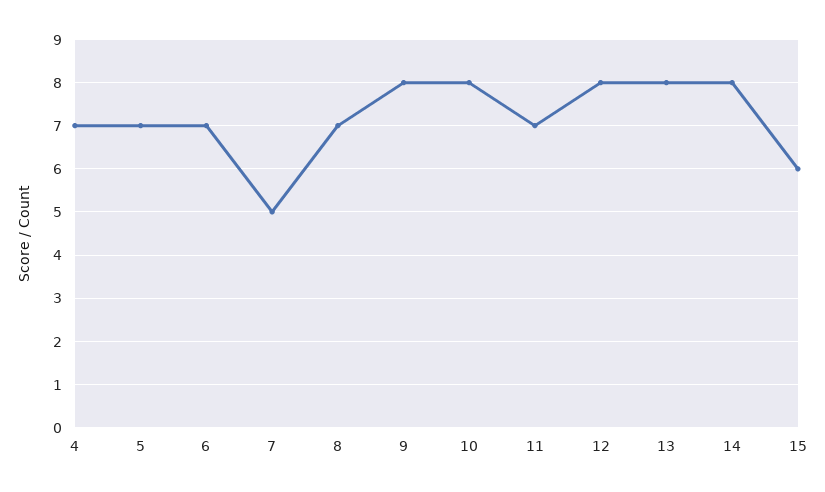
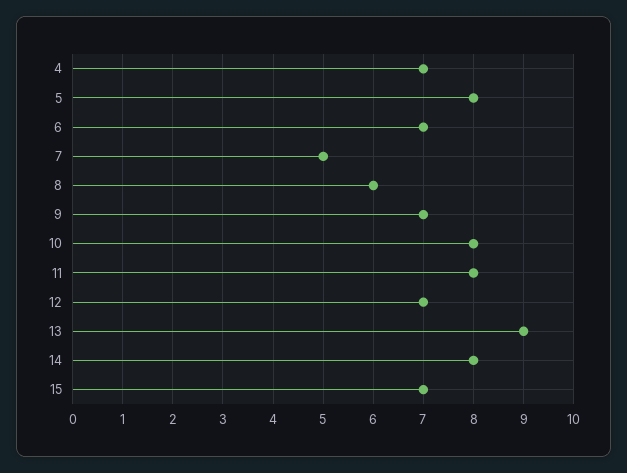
5: 7 -> 8
8: 7 -> 6
9: 8 -> 7
11: 7 -> 8
12: 8 -> 7
13: 8 -> 9
15: 6 -> 7

